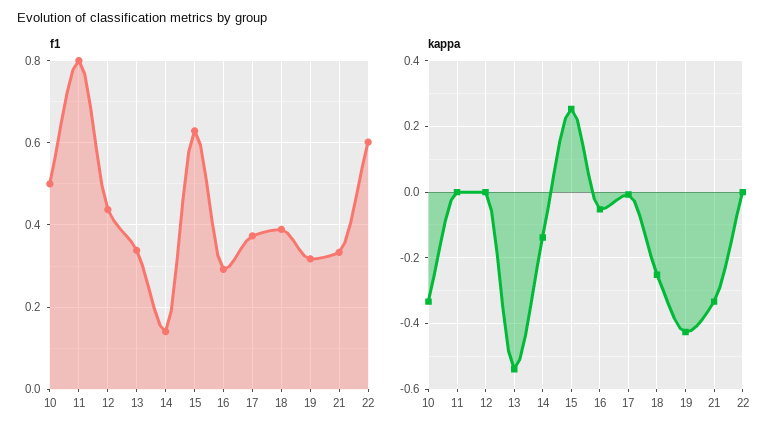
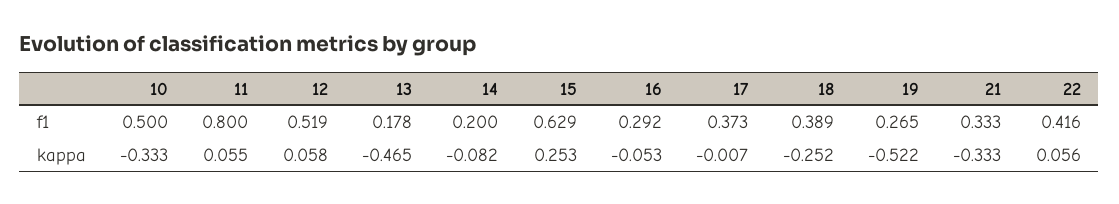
f1, 12: 0.44 -> 0.519
f1, 13: 0.34 -> 0.178
f1, 14: 0.14 -> 0.2
f1, 19: 0.32 -> 0.265
f1, 22: 0.6 -> 0.416
kappa, 11: 0 -> 0.055
kappa, 12: 0 -> 0.058
kappa, 13: -0.54 -> -0.465
kappa, 14: -0.14 -> -0.082
kappa, 19: -0.42 -> -0.522
kappa, 22: 0 -> 0.056

